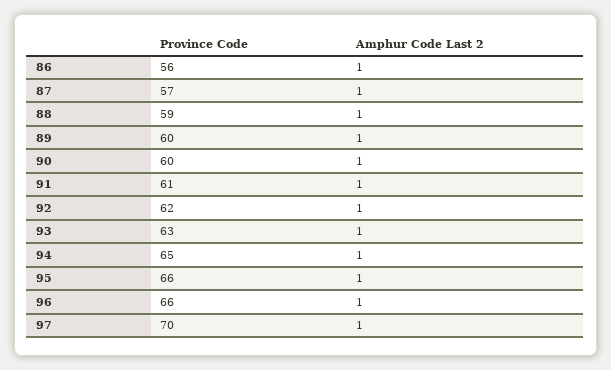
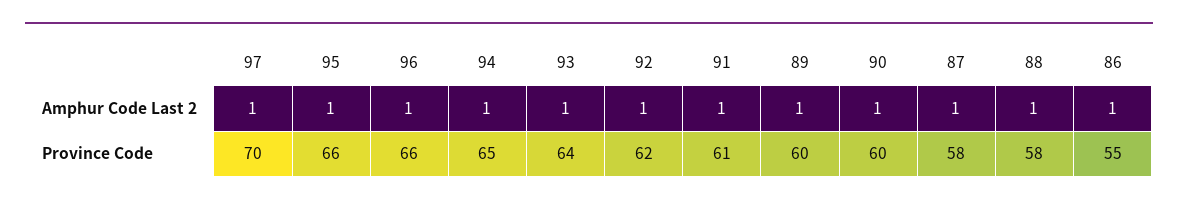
Province Code, 86: 56 -> 55
Province Code, 87: 57 -> 58
Province Code, 88: 59 -> 58
Province Code, 93: 63 -> 64

